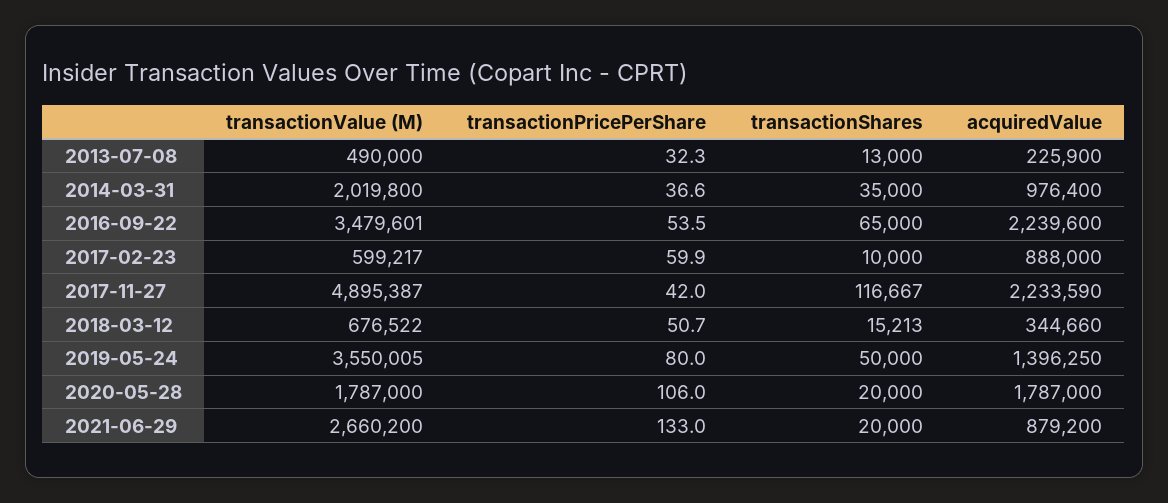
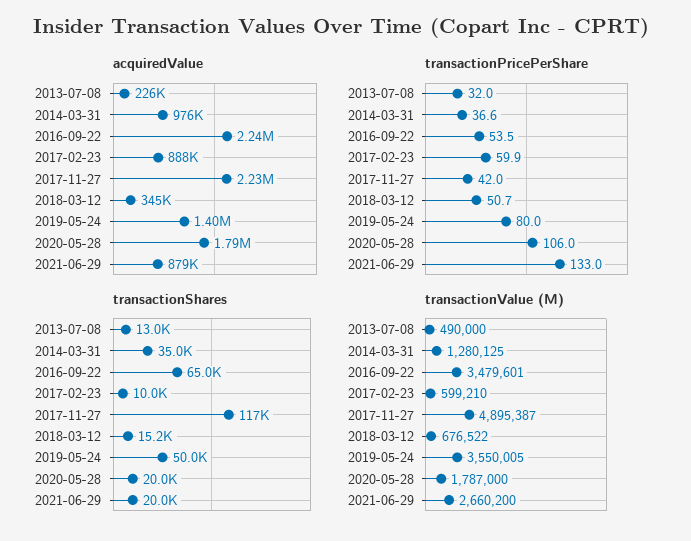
transactionPricePerShare, 2013-07-08: 32.3 -> 32
transactionValue (M), 2014-03-31: 2019800 -> 1280125
transactionValue (M), 2017-02-23: 599217 -> 599210

